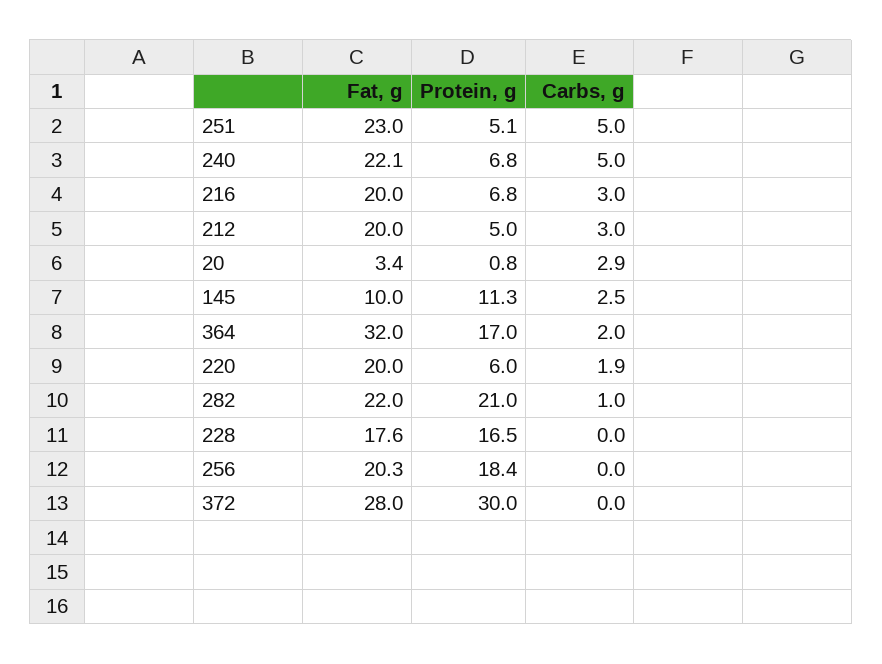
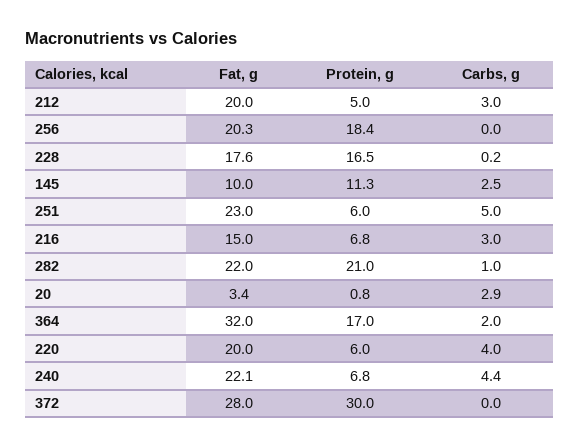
Protein, g, 251: 5.1 -> 6
Carbs, g, 240: 5 -> 4.4
Fat, g, 216: 20 -> 15
Carbs, g, 220: 1.9 -> 4
Carbs, g, 228: 0 -> 0.2

